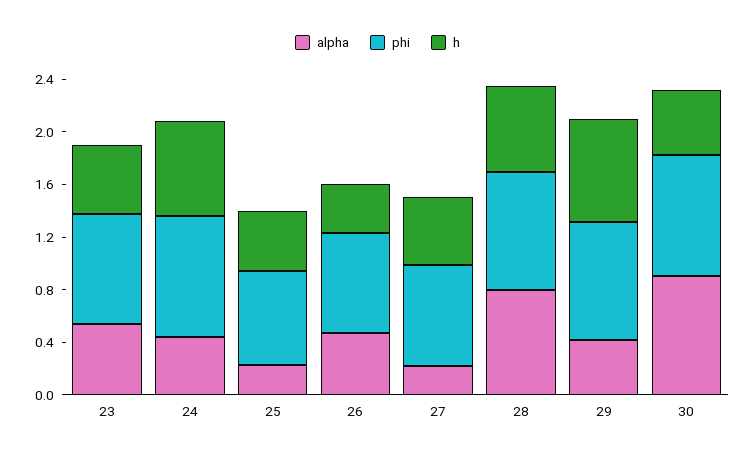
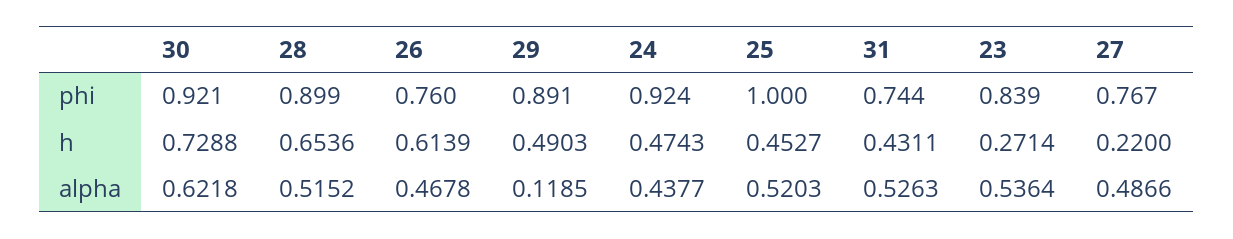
h, 23: 0.5 -> 0.2714
h, 24: 0.7 -> 0.4743
alpha, 25: 0.2 -> 0.5203
phi, 25: 0.7 -> 1
h, 26: 0.4 -> 0.6139
alpha, 27: 0.2 -> 0.4866
h, 27: 0.5 -> 0.22
alpha, 28: 0.8 -> 0.5152
alpha, 29: 0.4 -> 0.1185
h, 29: 0.8 -> 0.4903
alpha, 30: 0.9 -> 0.6218
h, 30: 0.5 -> 0.7288
phi, 31: none -> 0.744
h, 31: none -> 0.4311
alpha, 31: none -> 0.5263

